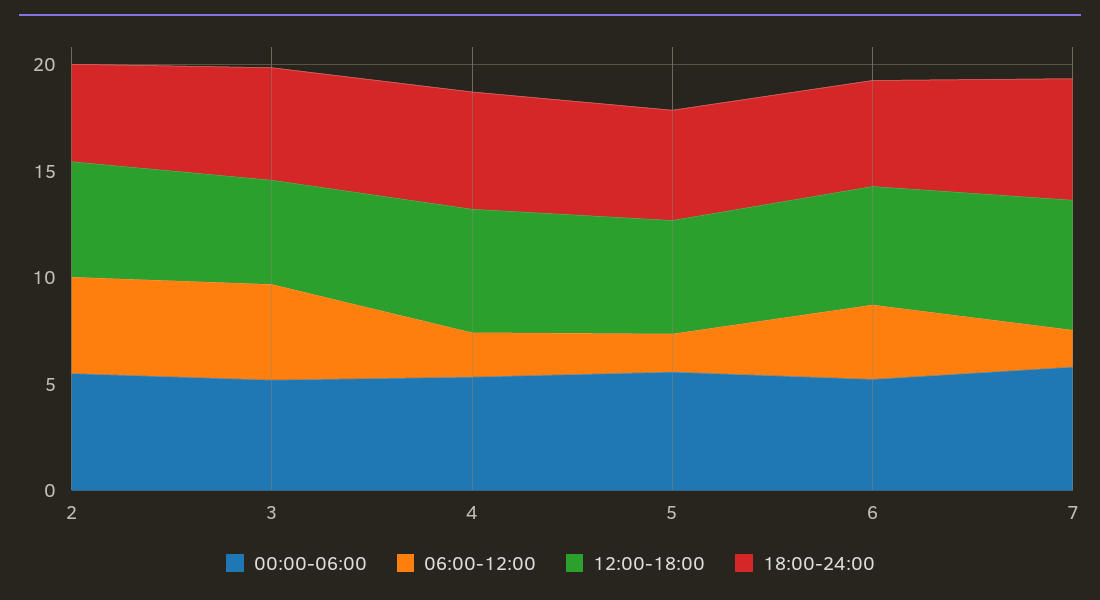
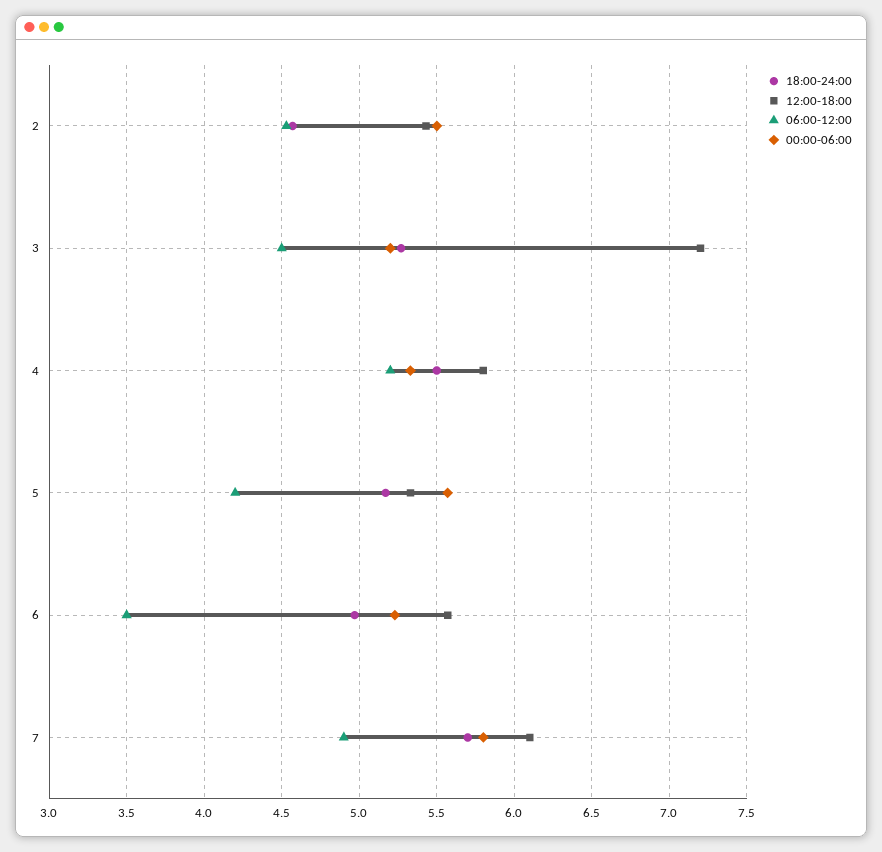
12:00-18:00, 3: 5 -> 7.2
06:00-12:00, 4: 2 -> 5.2
06:00-12:00, 5: 2 -> 4.2
06:00-12:00, 7: 2 -> 4.9

